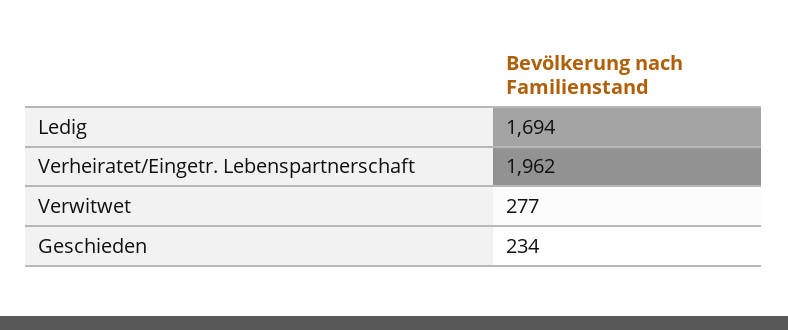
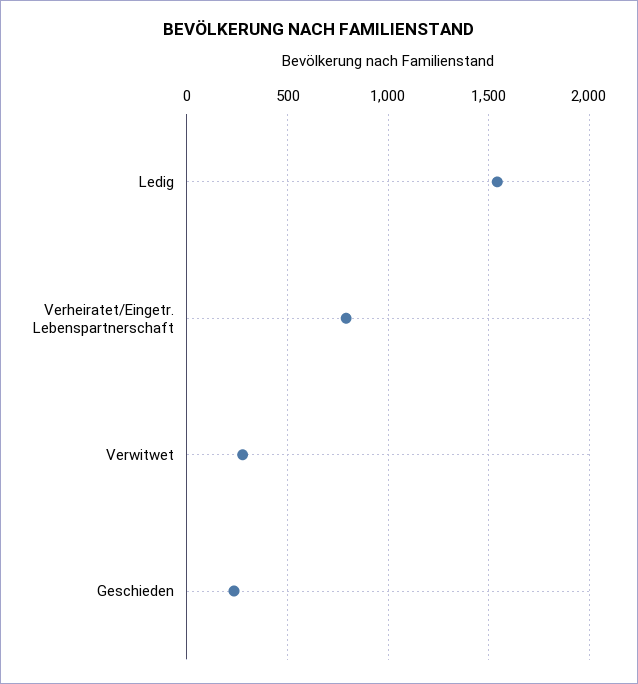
Ledig: 1694 -> 1550
Verheiratet/Eingetr. Lebenspartnerschaft: 1962 -> 800

